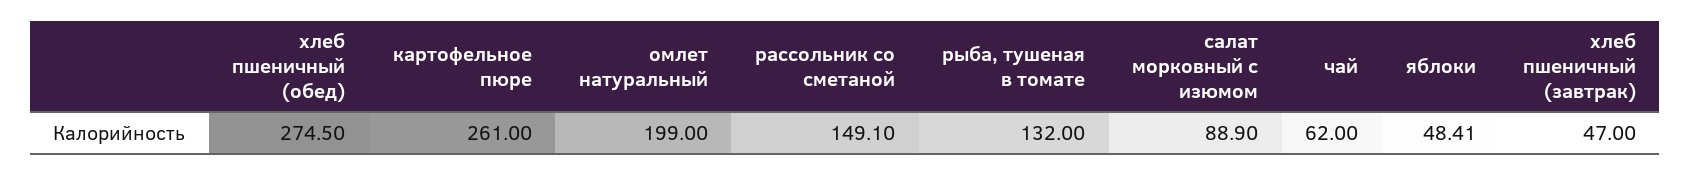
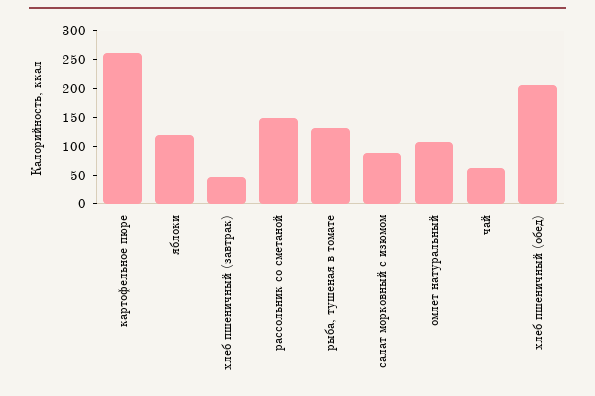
хлеб пшеничный (обед): 274.5 -> 200
омлет натуральный: 199 -> 100
яблоки: 48.41 -> 125

